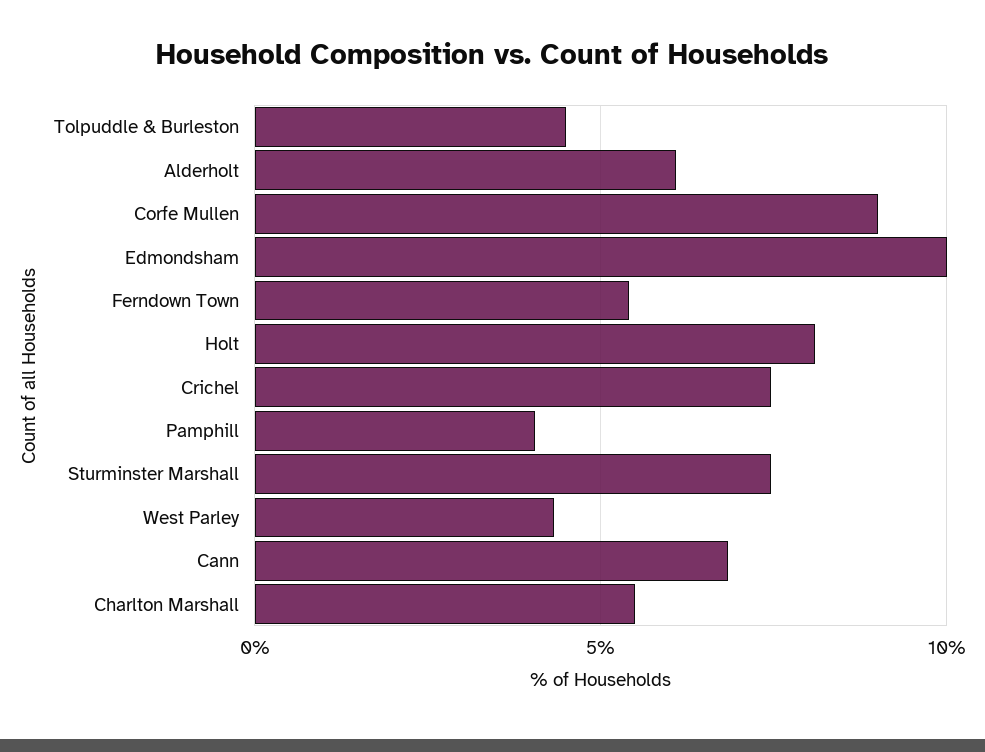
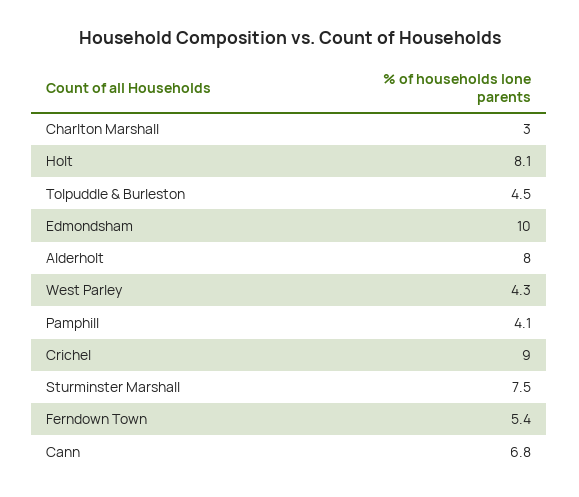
Alderholt: 6 -> 8
Corfe Mullen: 9 -> none
Crichel: 7.5 -> 9
Charlton Marshall: 5.5 -> 3

